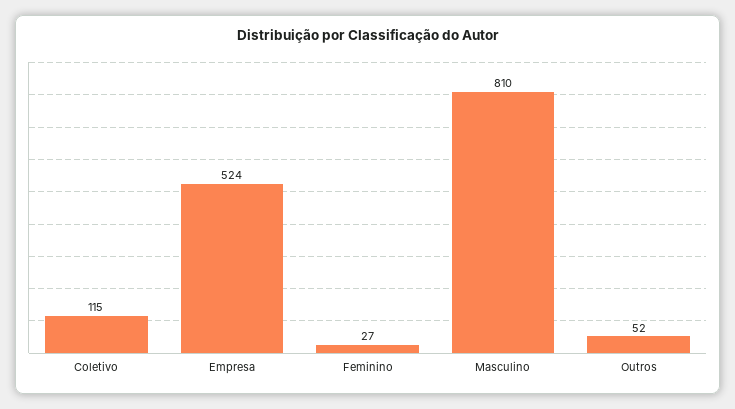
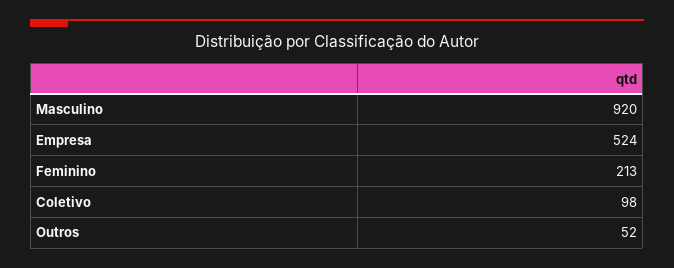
Coletivo: 115 -> 98
Feminino: 27 -> 213
Masculino: 810 -> 920

